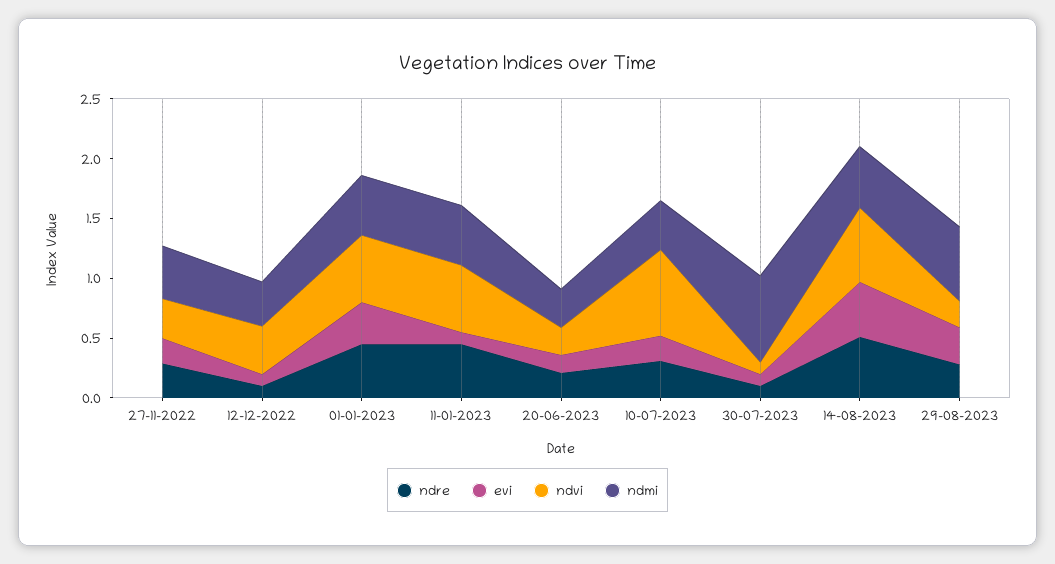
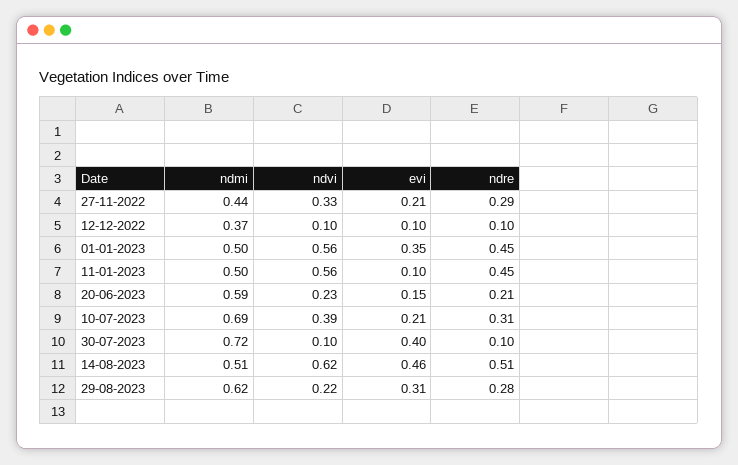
ndvi, 12-12-2022: 0.4 -> 0.1
ndmi, 20-06-2023: 0.3 -> 0.59
ndvi, 10-07-2023: 0.7 -> 0.39
ndmi, 10-07-2023: 0.4 -> 0.69
evi, 30-07-2023: 0.1 -> 0.4

